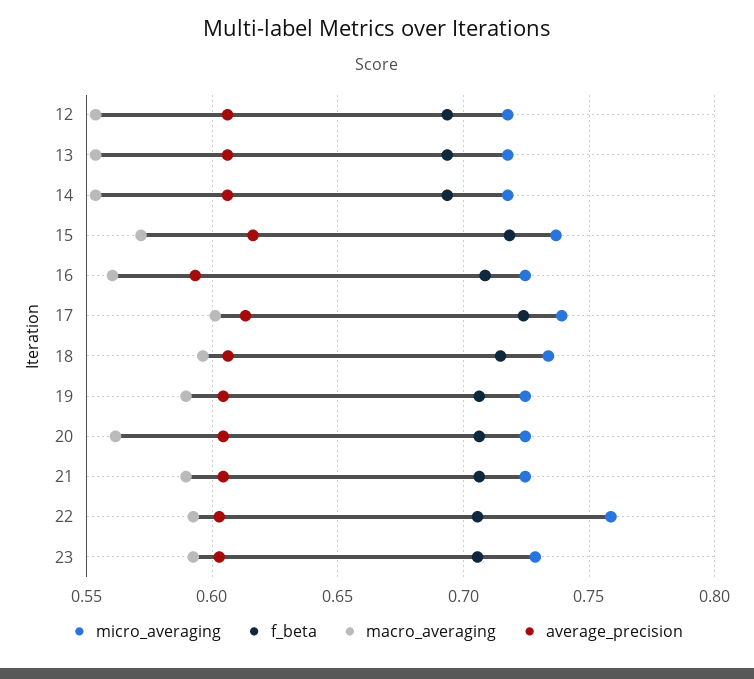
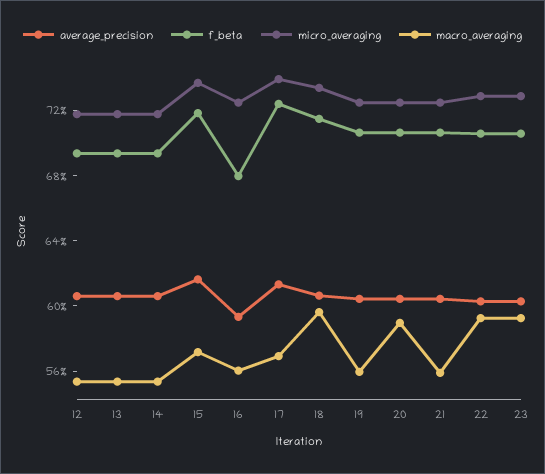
f_beta, 16: 0.71 -> 0.68
macro_averaging, 17: 0.6 -> 0.57
macro_averaging, 19: 0.59 -> 0.56
macro_averaging, 20: 0.56 -> 0.59
macro_averaging, 21: 0.59 -> 0.56
micro_averaging, 22: 0.76 -> 0.73

